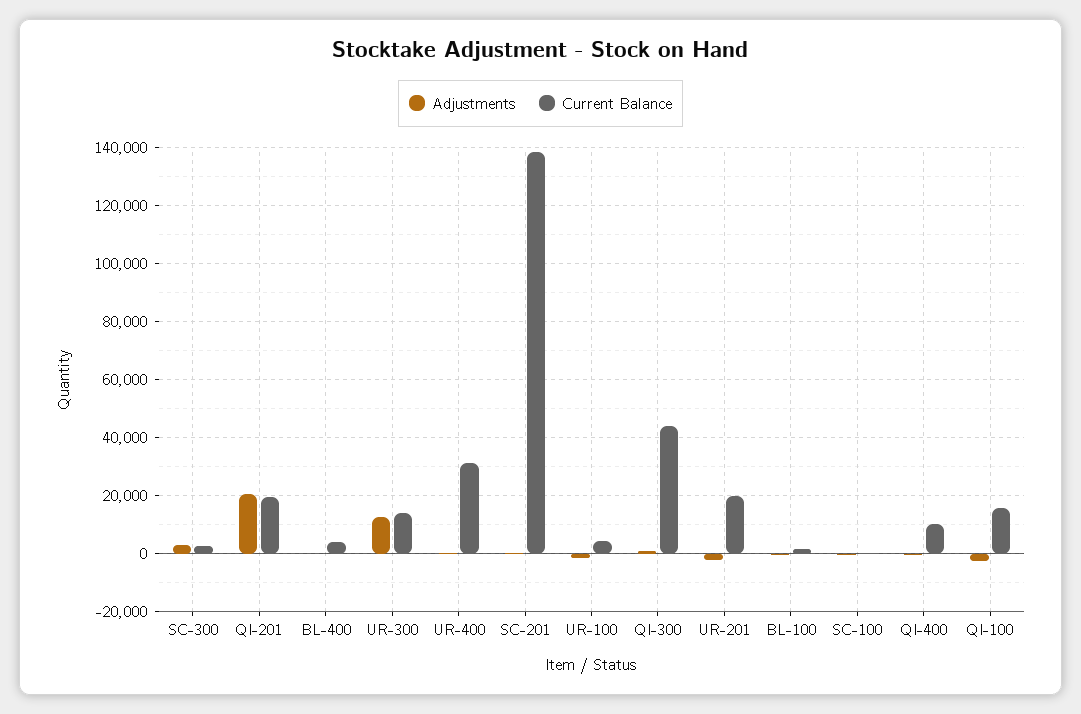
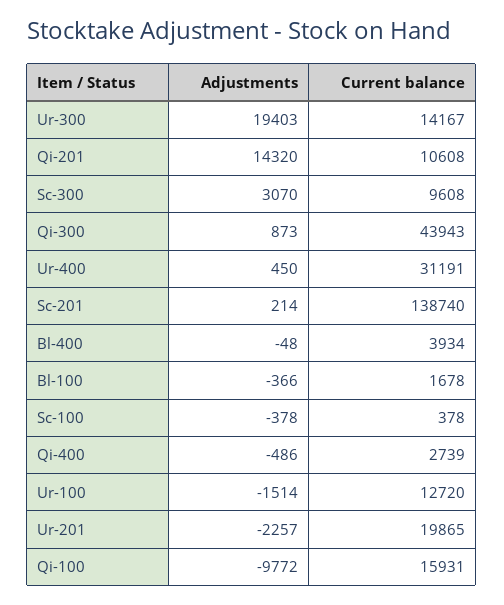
Current Balance, SC-300: 2500 -> 9608
Adjustments, QI-201: 20000 -> 14320
Current Balance, QI-201: 20000 -> 10608
Adjustments, UR-300: 12500 -> 19403
Current Balance, UR-100: 5000 -> 12720
Current Balance, QI-400: 10000 -> 2739
Adjustments, QI-100: -2500 -> -9772

